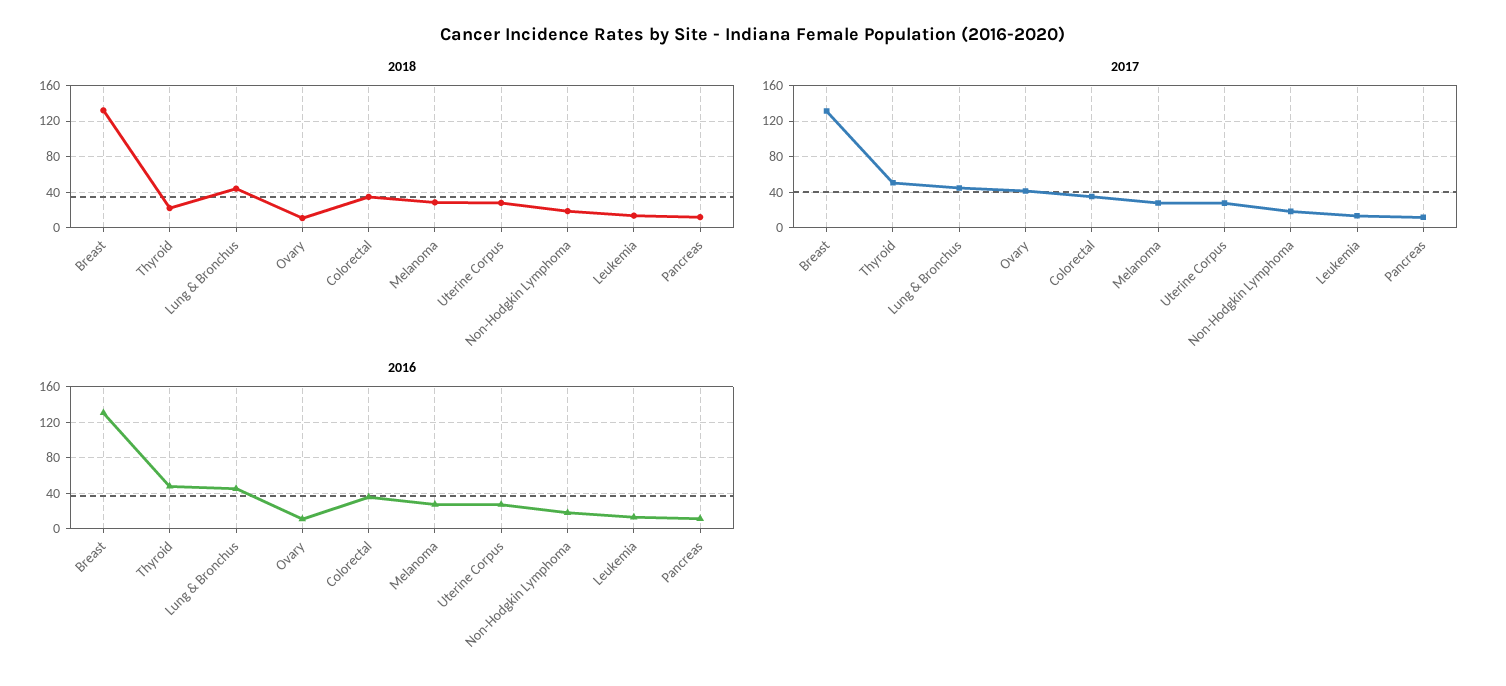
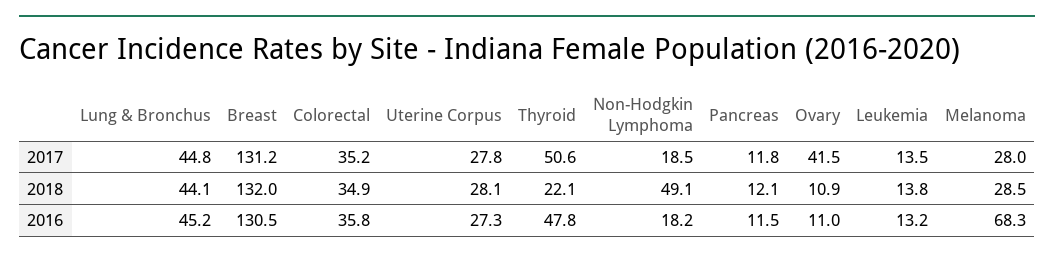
2018, Non-Hodgkin Lymphoma: 20 -> 49.1
2016, Melanoma: 30 -> 68.3

